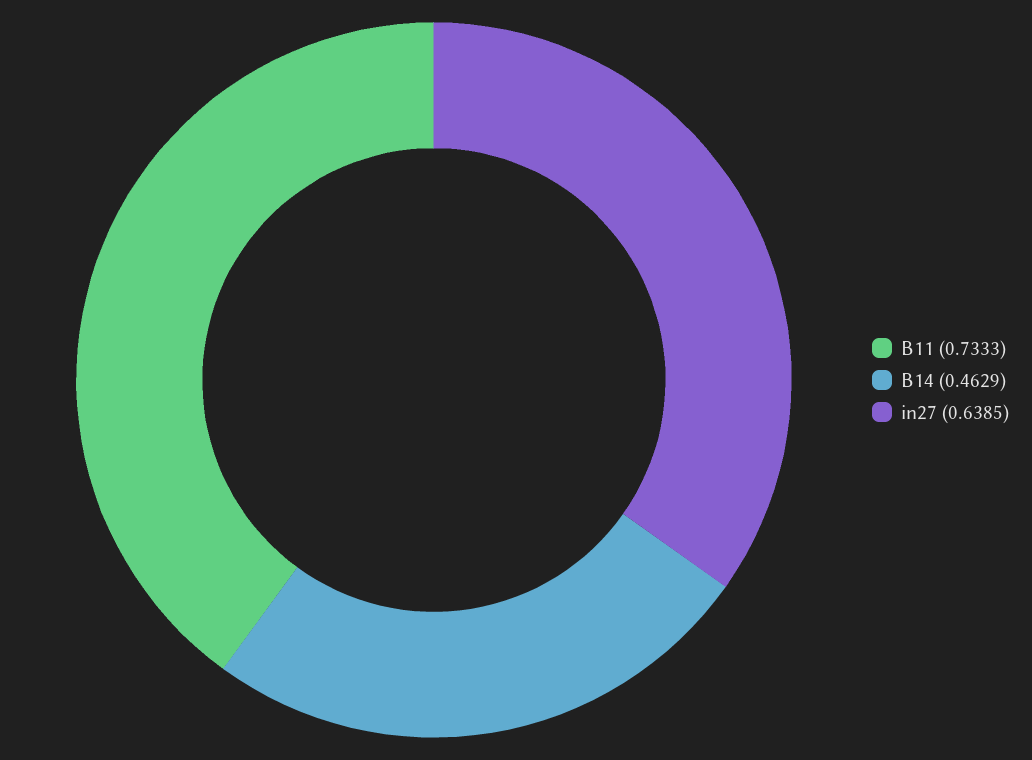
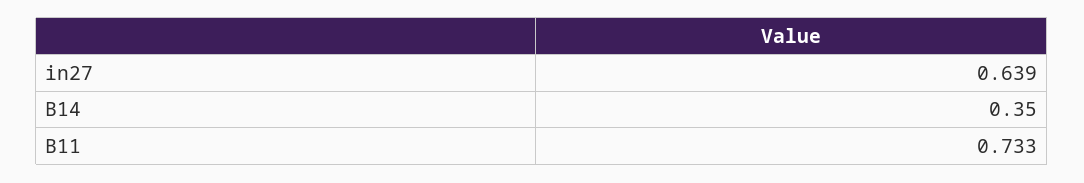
B14: 0.4629 -> 0.35

